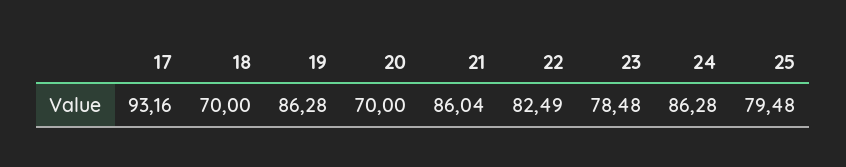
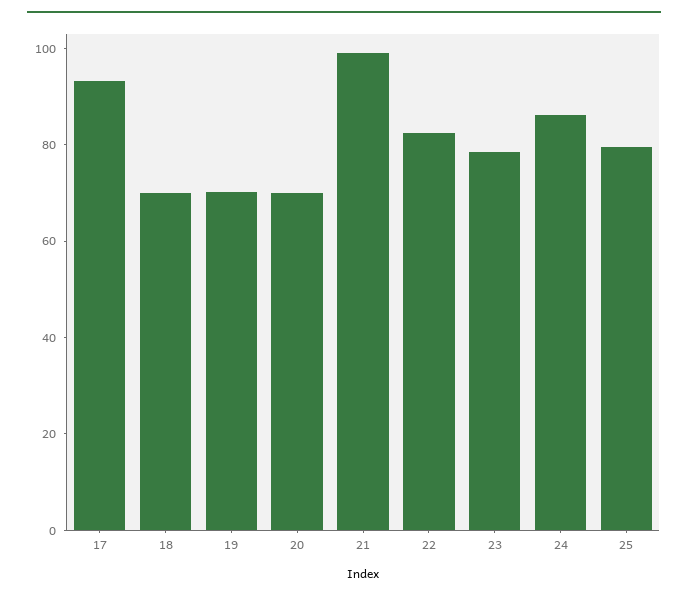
19: 86.28 -> 70
21: 86.04 -> 100

